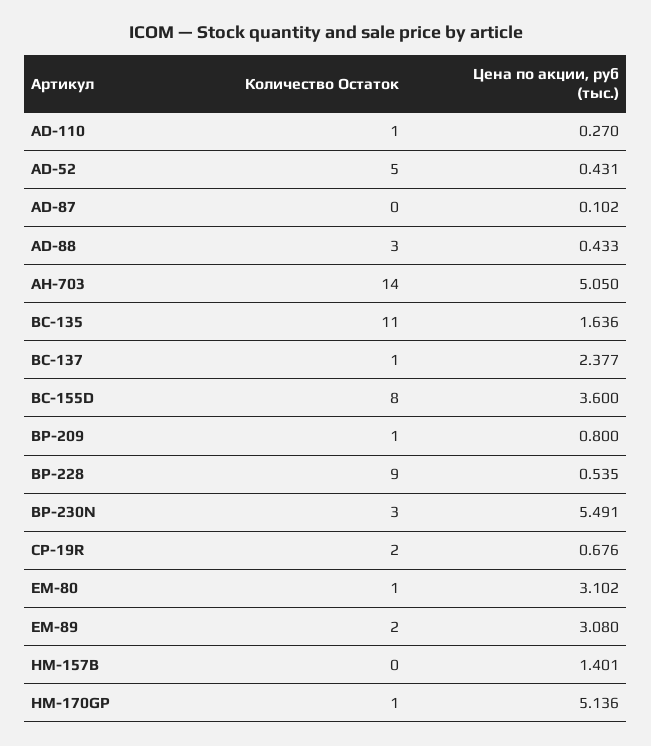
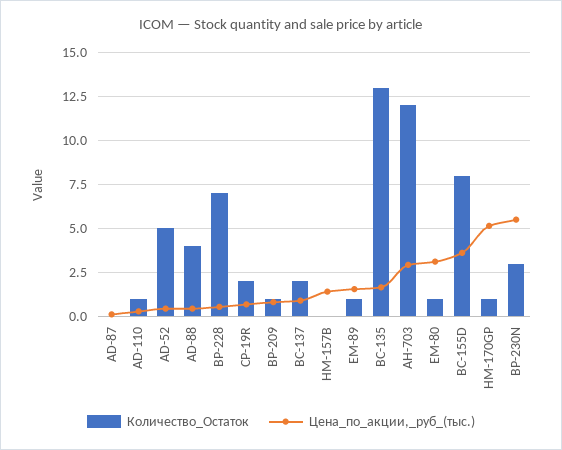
Количество Остаток, AD-88: 3 -> 4
Количество Остаток, AH-703: 14 -> 12
Цена по акции, руб (тыс.), AH-703: 5.05 -> 3
Количество Остаток, BC-135: 11 -> 13
Количество Остаток, BC-137: 1 -> 2
Цена по акции, руб (тыс.), BC-137: 2.377 -> 1
Количество Остаток, BP-228: 9 -> 7
Количество Остаток, EM-89: 2 -> 1
Цена по акции, руб (тыс.), EM-89: 3.08 -> 1.5

